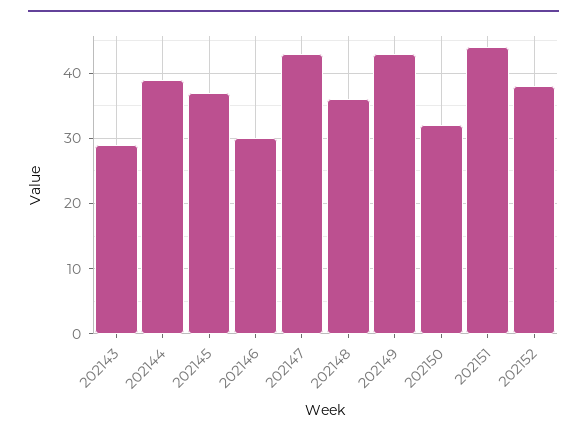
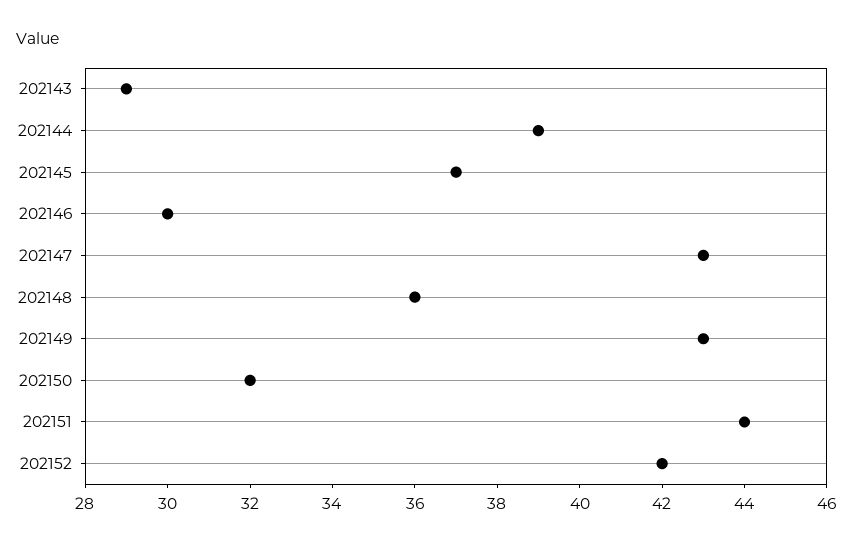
202152: 38 -> 42

